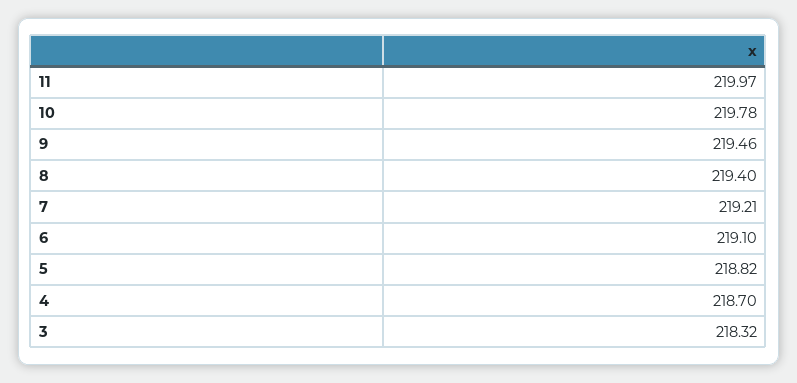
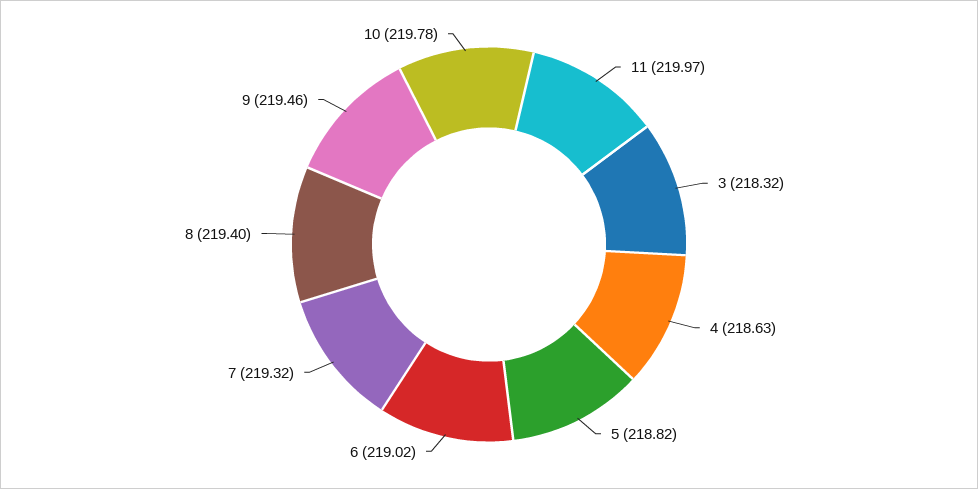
7: 219.21 -> 219.32
6: 219.1 -> 219.02
4: 218.7 -> 218.63

